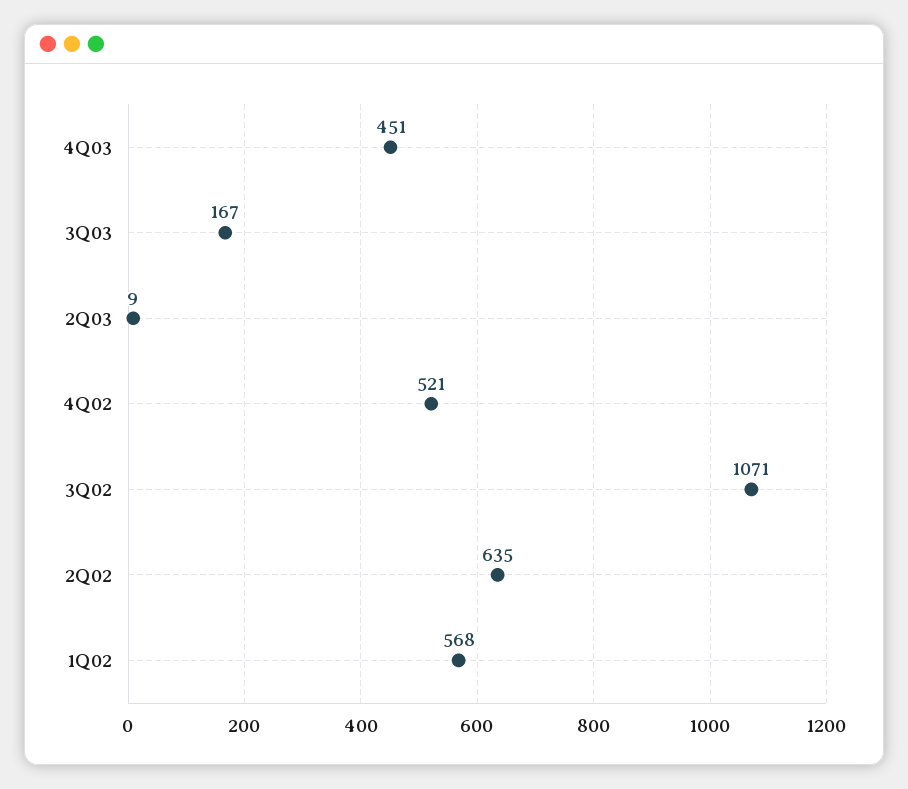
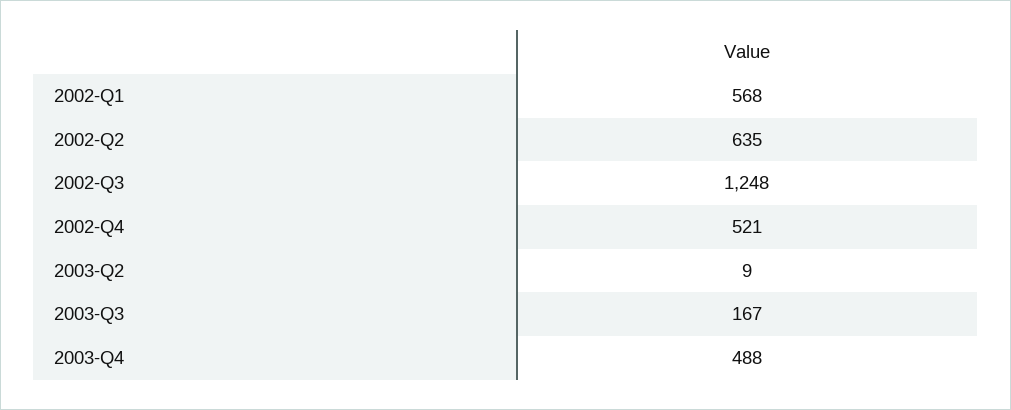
4Q03: 451 -> 488
3Q02: 1071 -> 1248

